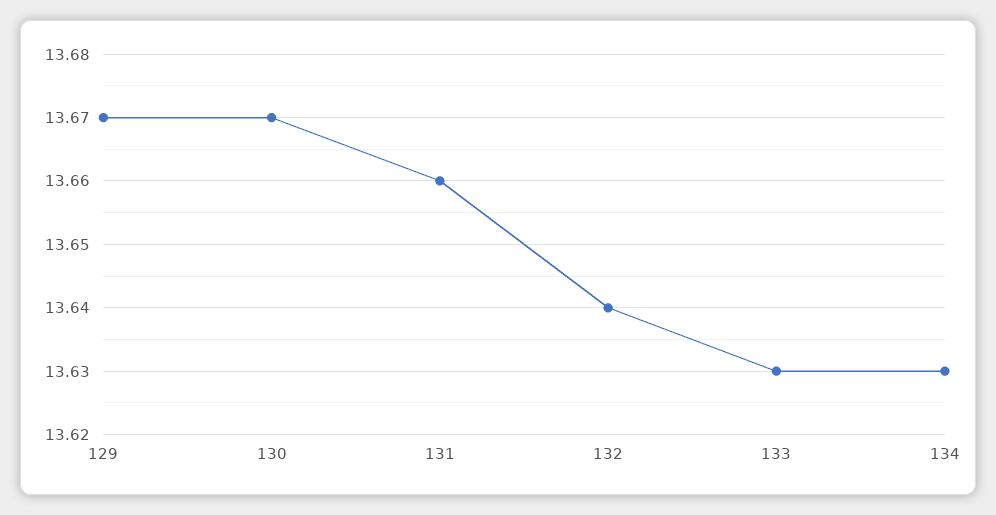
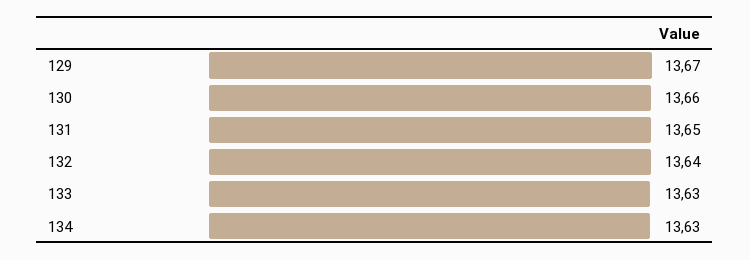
130: 13.67 -> 13.66
131: 13.66 -> 13.65

